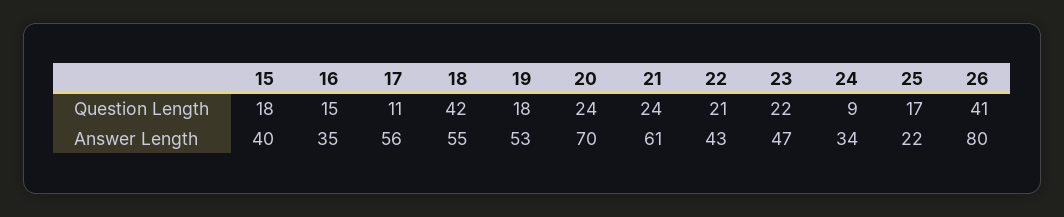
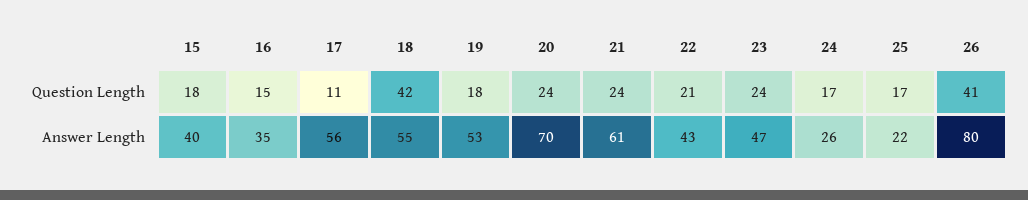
23, Question Length: 22 -> 24
24, Question Length: 9 -> 17
24, Answer Length: 34 -> 26

